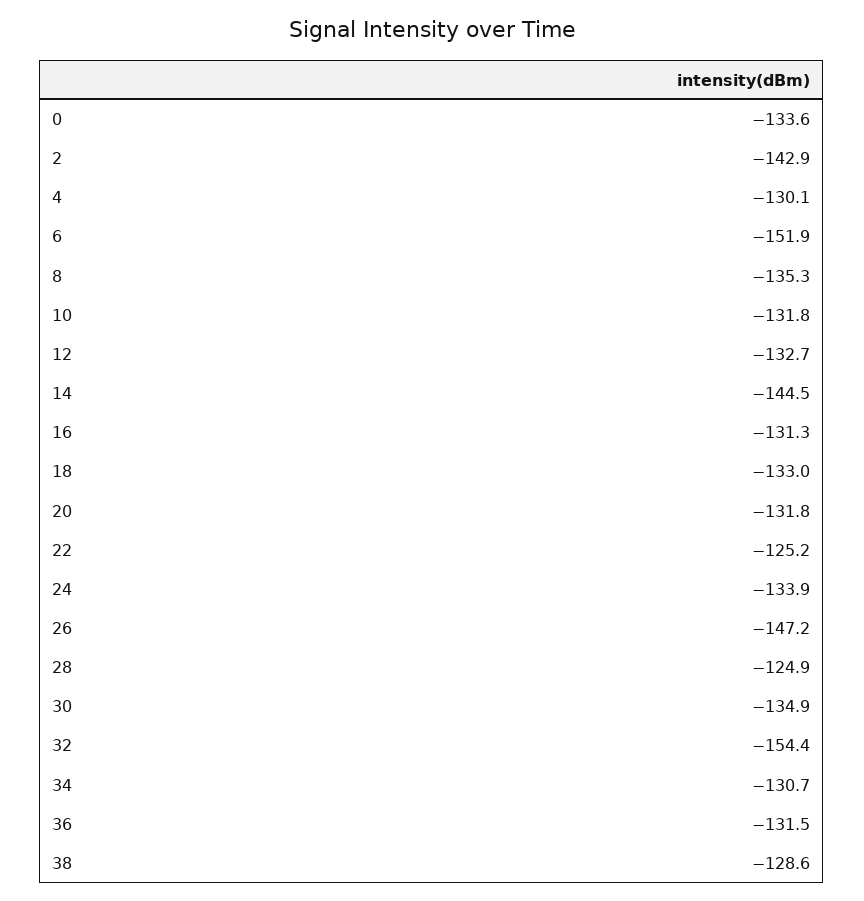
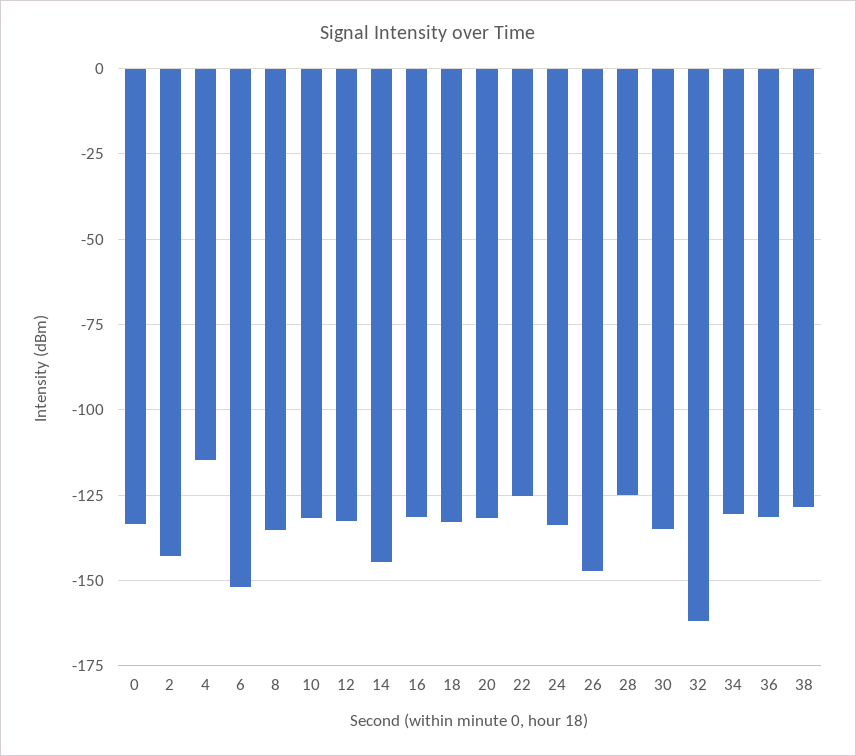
4: -130.1 -> -115
32: -154.4 -> -162.5

